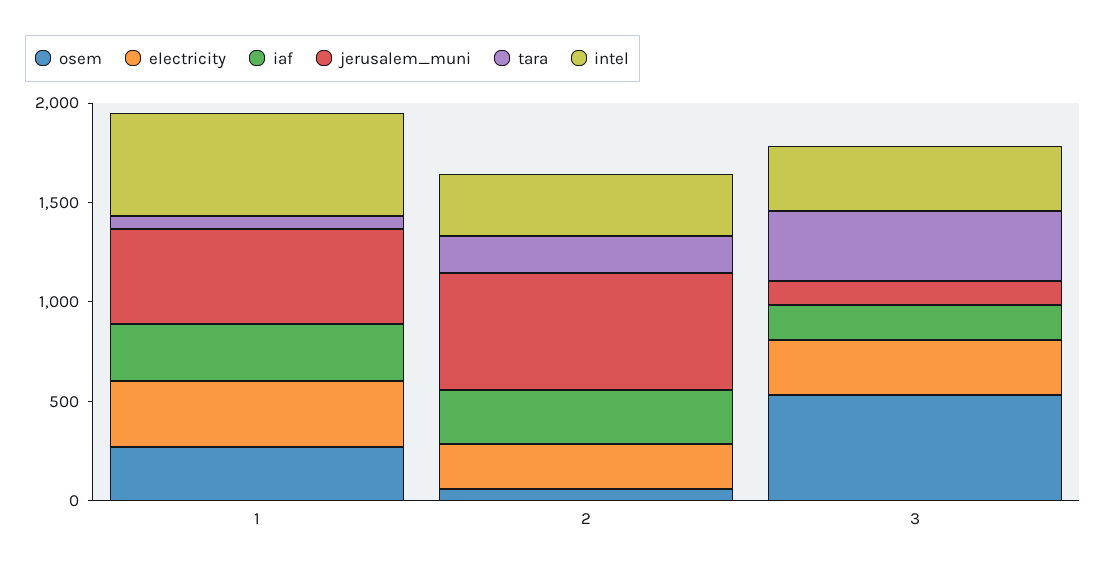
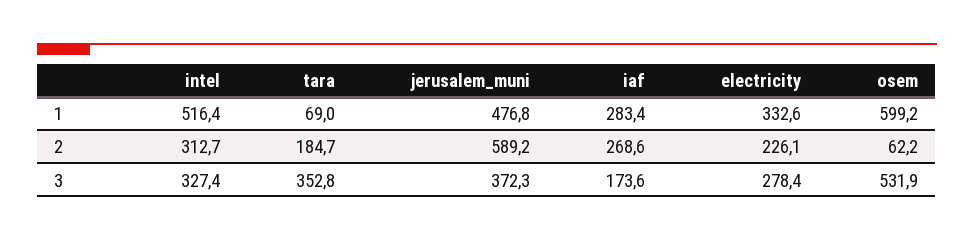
osem, 1: 300 -> 599.2
jerusalem_muni, 3: 100 -> 372.3

